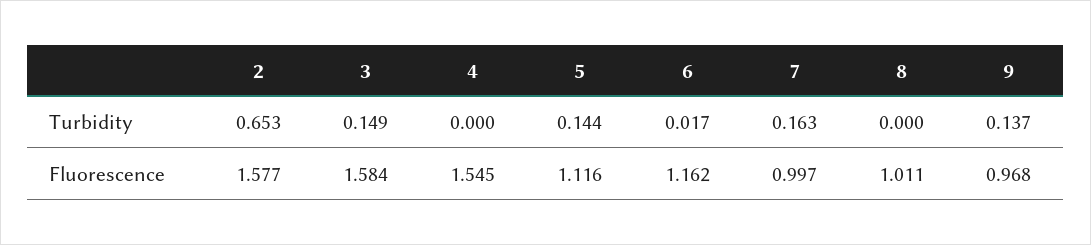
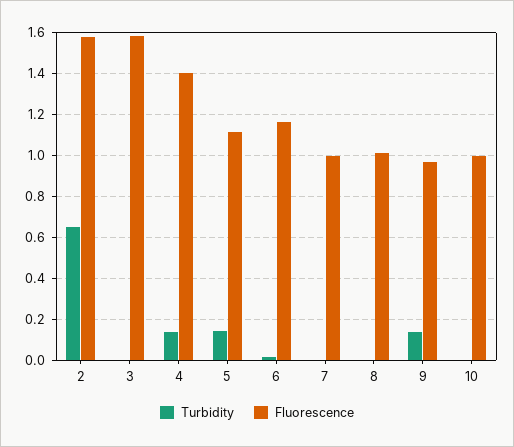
Turbidity, 3: 0.149 -> 0
Turbidity, 4: 0 -> 0.15
Turbidity, 7: 0.163 -> 0
Fluorescence, 4: 1.545 -> 1.4
Turbidity, 10: none -> 0
Fluorescence, 10: none -> 1

